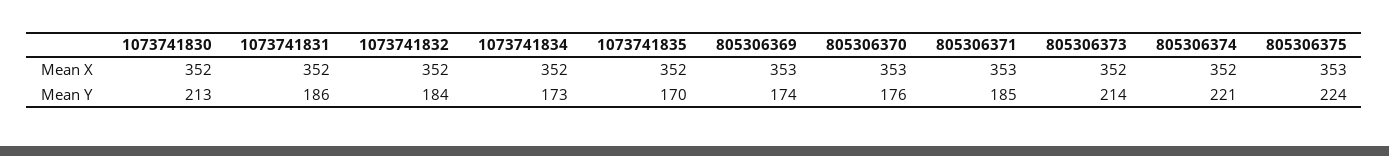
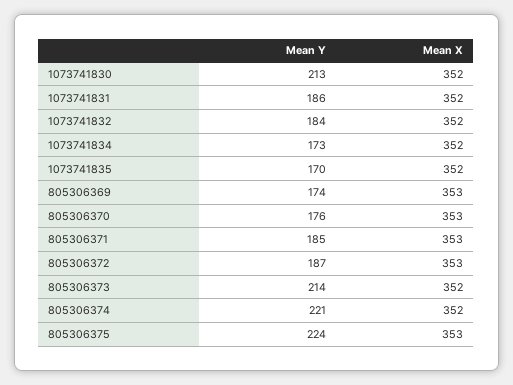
805306372, Mean Y: none -> 187
805306372, Mean X: none -> 353

